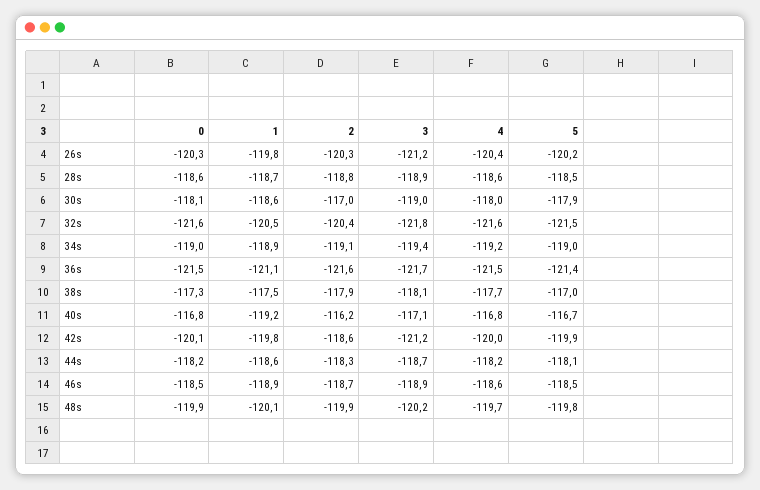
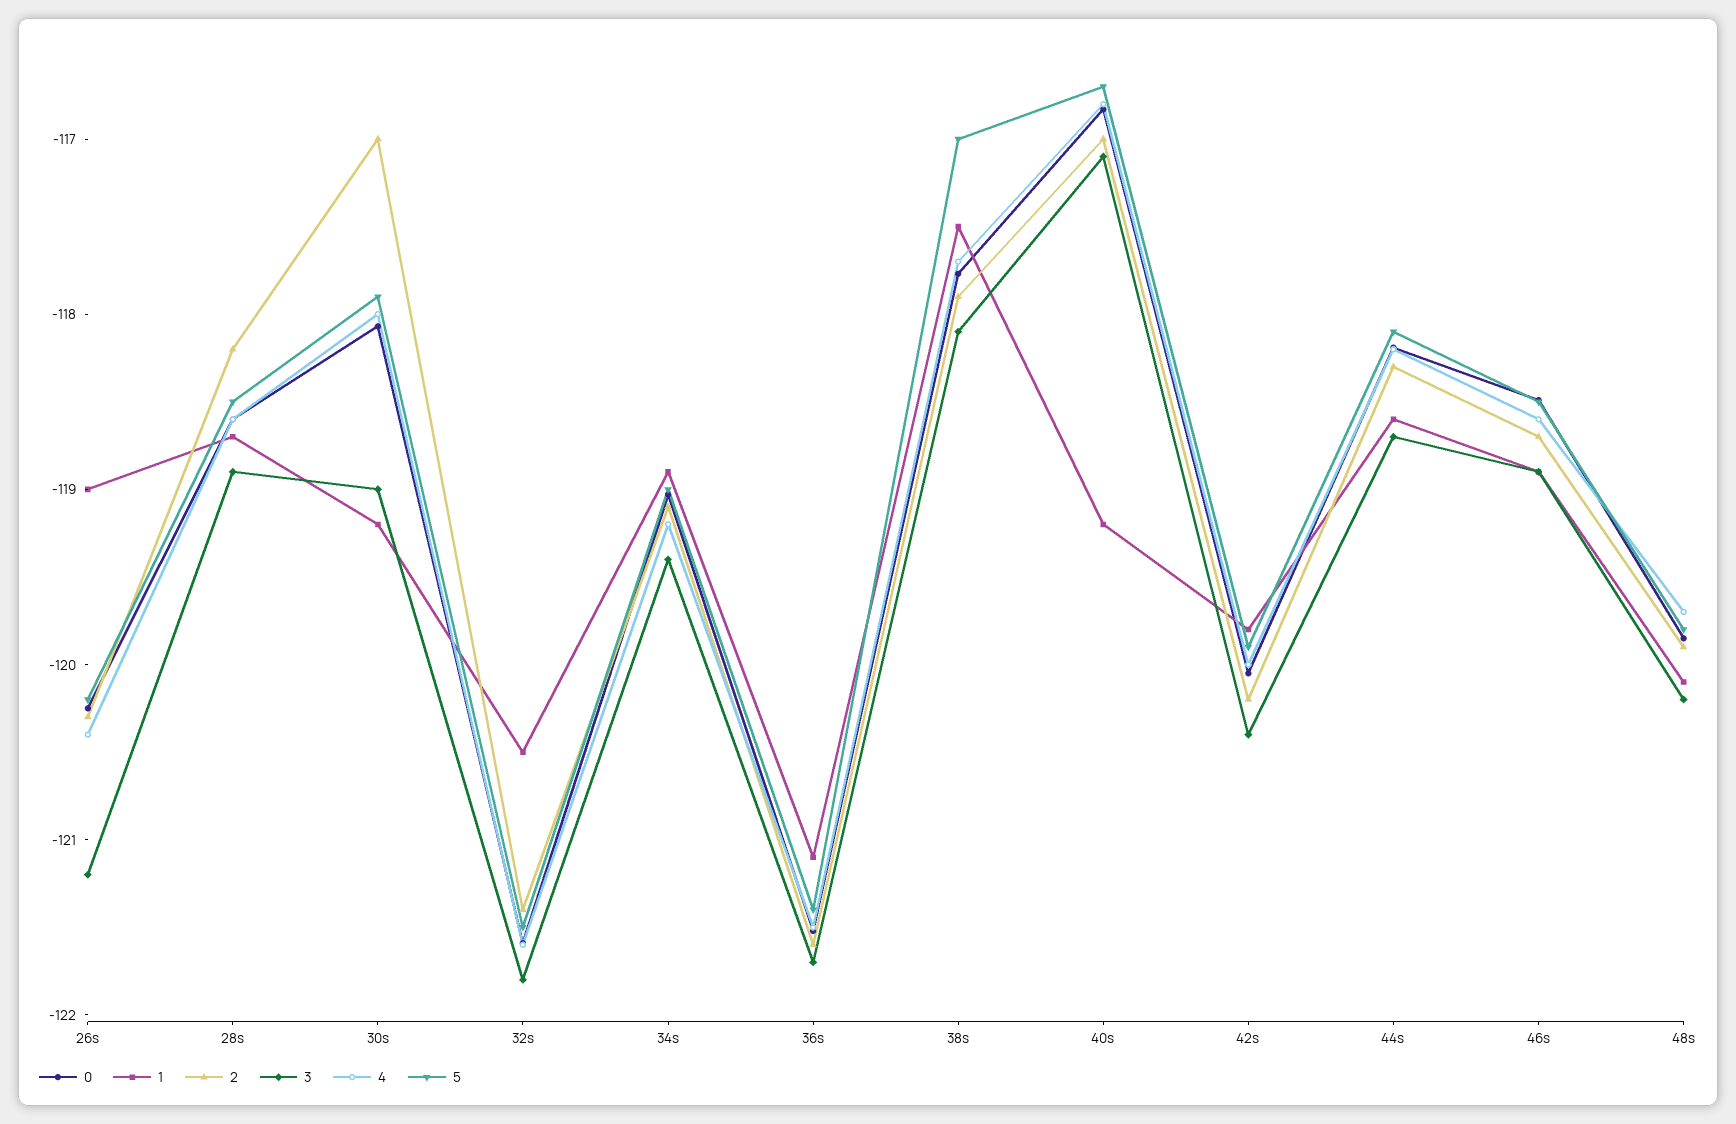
1, 26s: -119.8 -> -119
2, 28s: -118.8 -> -118.2
1, 30s: -118.6 -> -119.2
2, 32s: -120.4 -> -121.4
0, 38s: -117.3 -> -117.8
2, 40s: -116.2 -> -117
2, 42s: -118.6 -> -120.2
3, 42s: -121.2 -> -120.4

